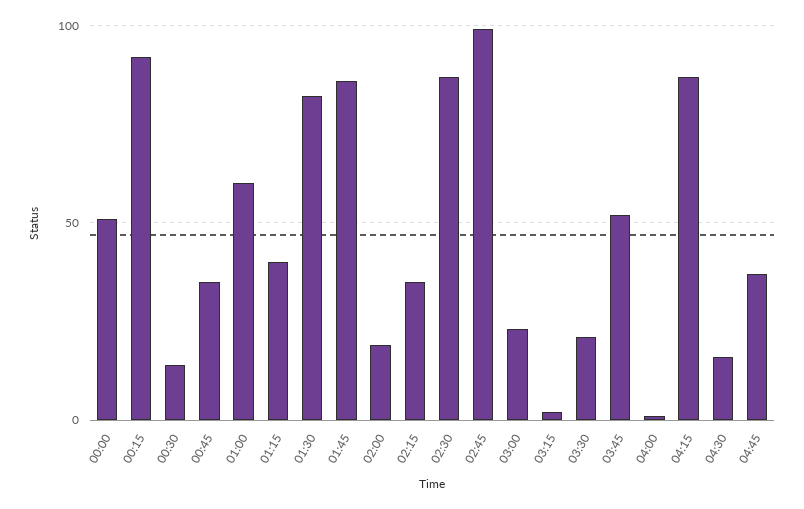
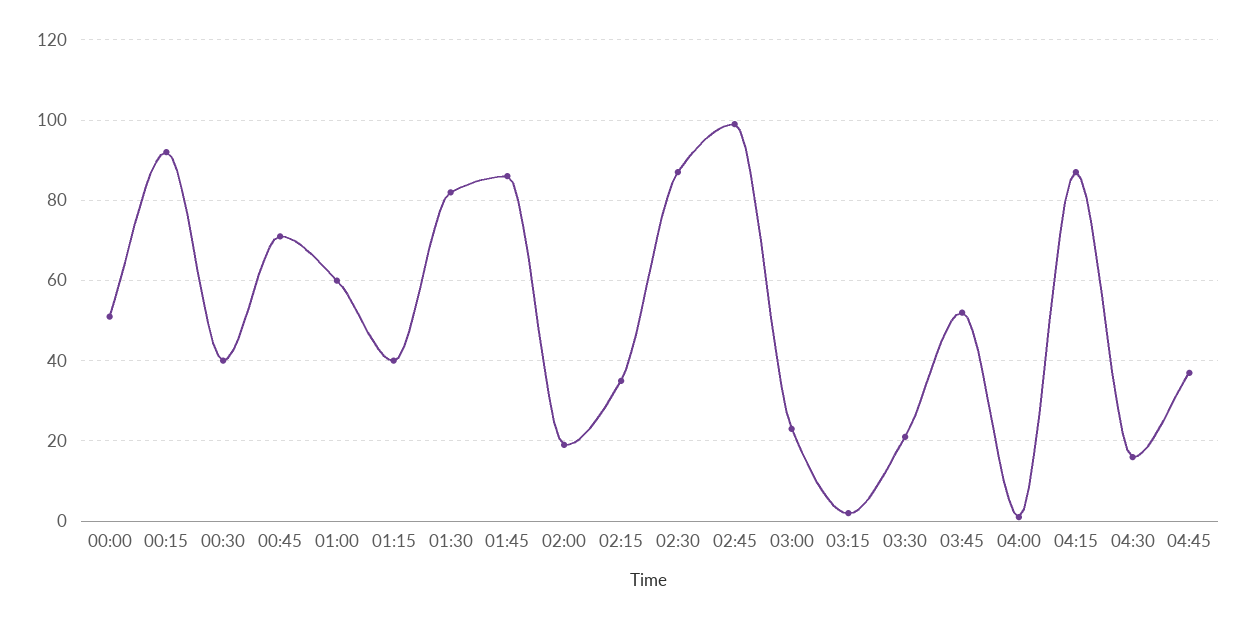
00:30: 15 -> 40
00:45: 35 -> 70

